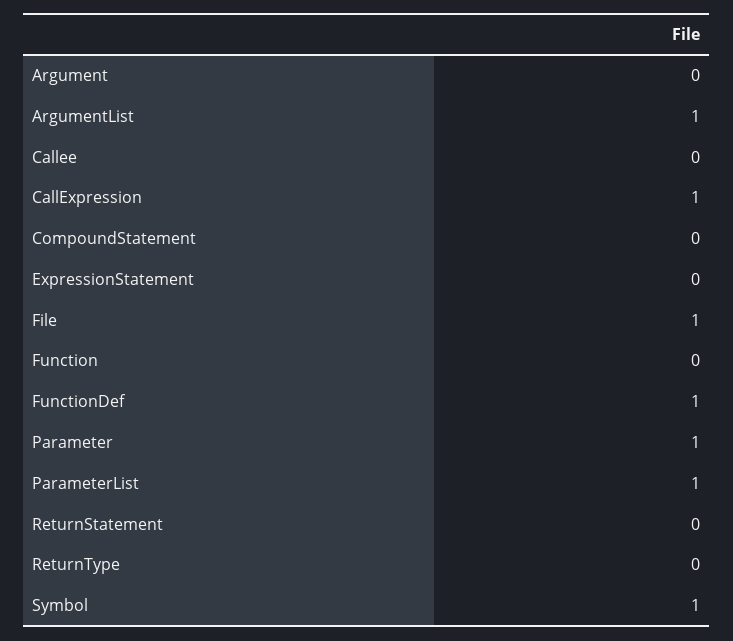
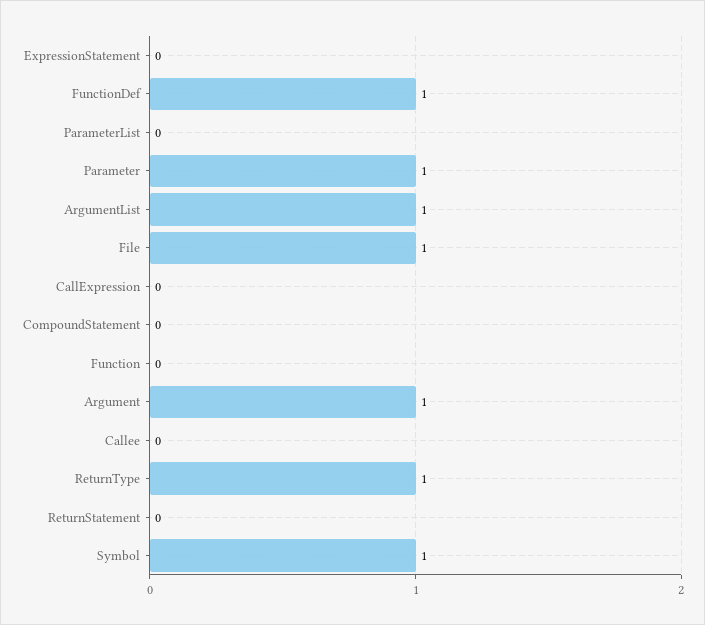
Argument: 0 -> 1
CallExpression: 1 -> 0
ParameterList: 1 -> 0
ReturnType: 0 -> 1

